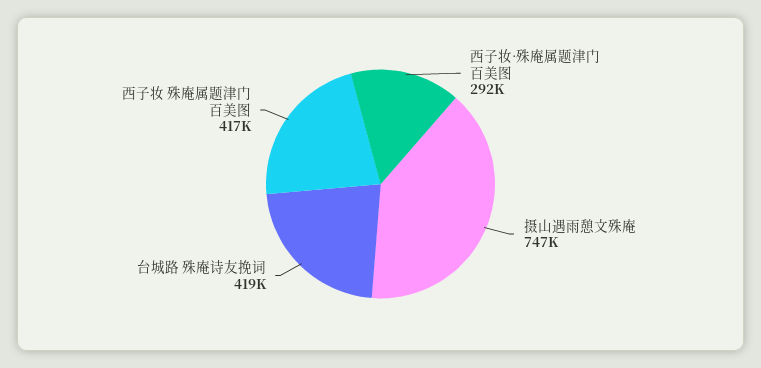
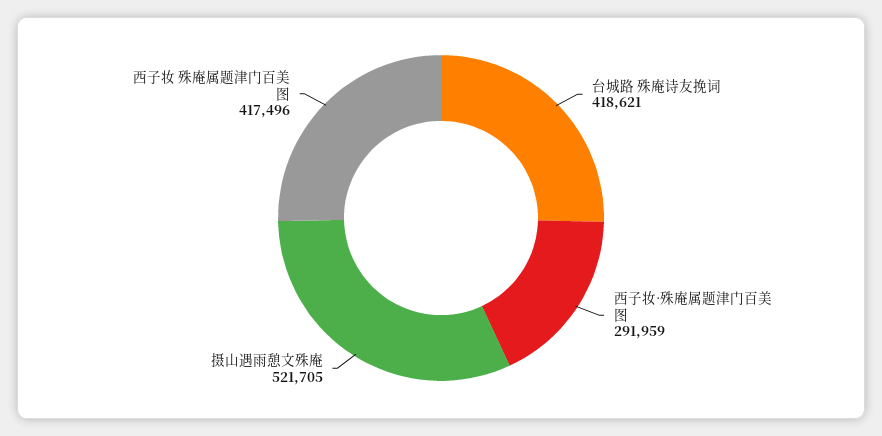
摄山遇雨憩文殊庵: 747000 -> 521705

